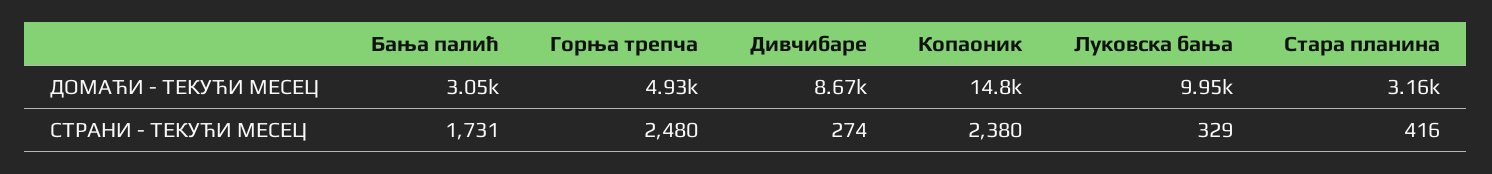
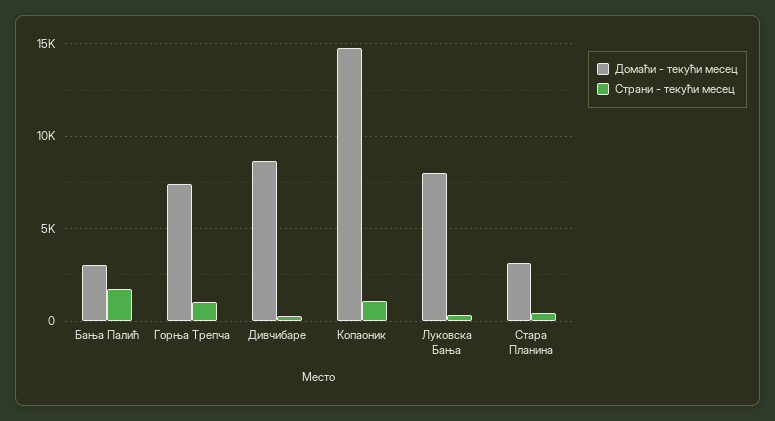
ДОМАЋИ - ТЕКУЋИ МЕСЕЦ, Горња трепча: 4930 -> 7500
ДОМАЋИ - ТЕКУЋИ МЕСЕЦ, Луковска бања: 9950 -> 8000
СТРАНИ - ТЕКУЋИ МЕСЕЦ, Горња трепча: 2480 -> 1000
СТРАНИ - ТЕКУЋИ МЕСЕЦ, Копаоник: 2380 -> 1000

